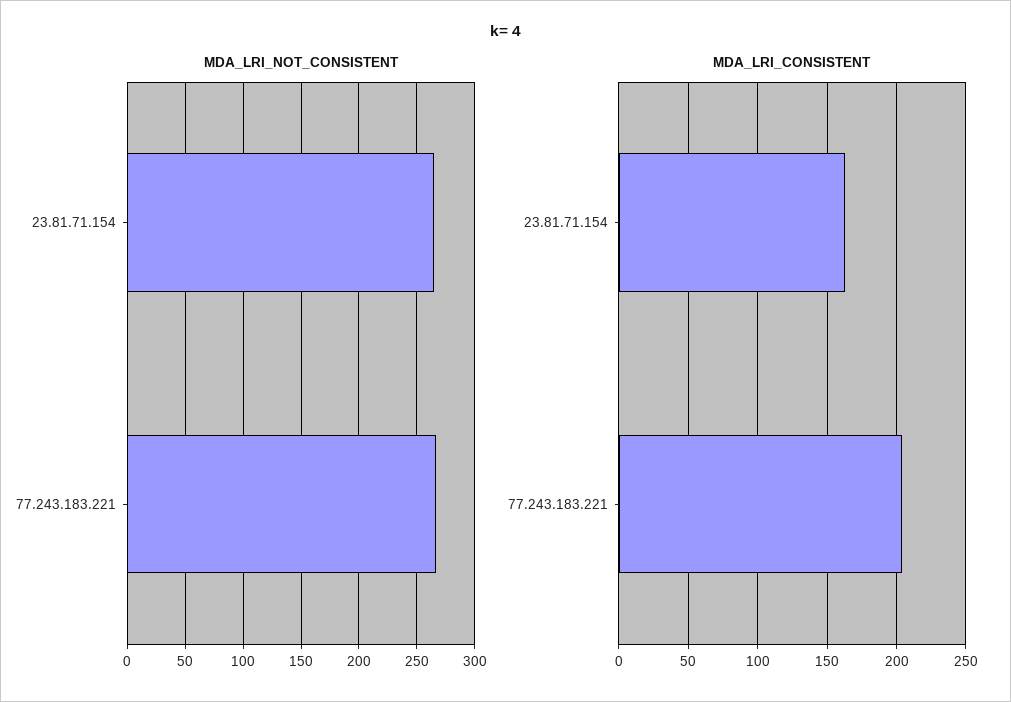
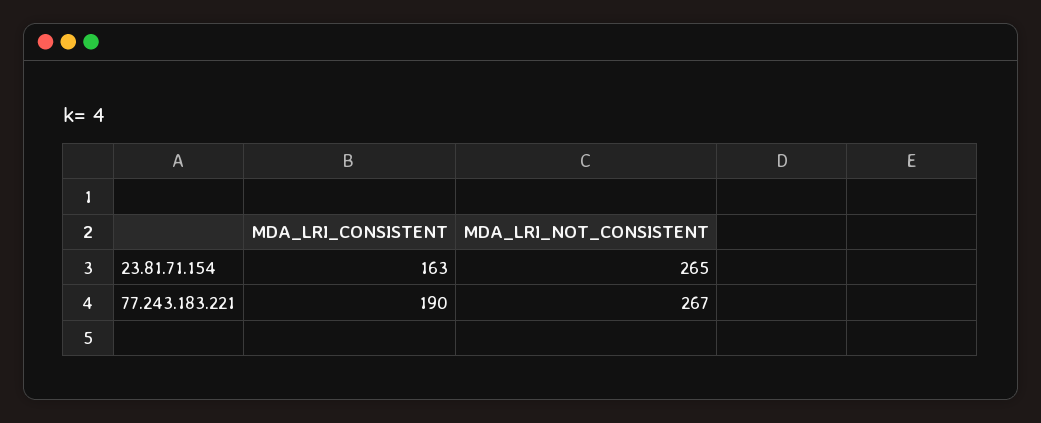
MDA_LRI_CONSISTENT, 77.243.183.221: 205 -> 190

